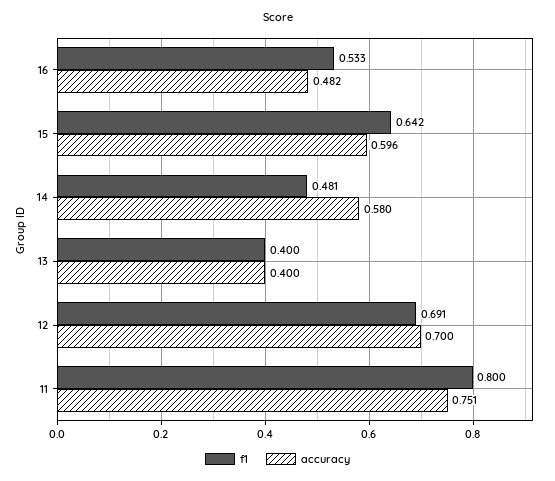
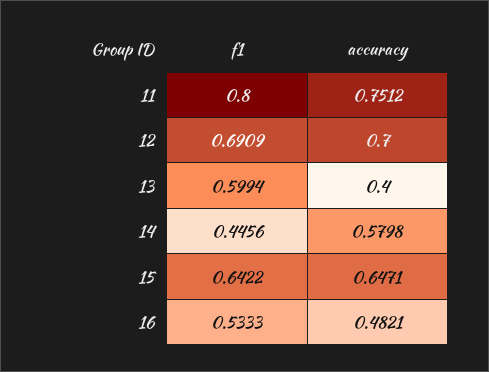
accuracy, 15: 0.596 -> 0.6471
f1, 14: 0.481 -> 0.4456
f1, 13: 0.4 -> 0.5994

